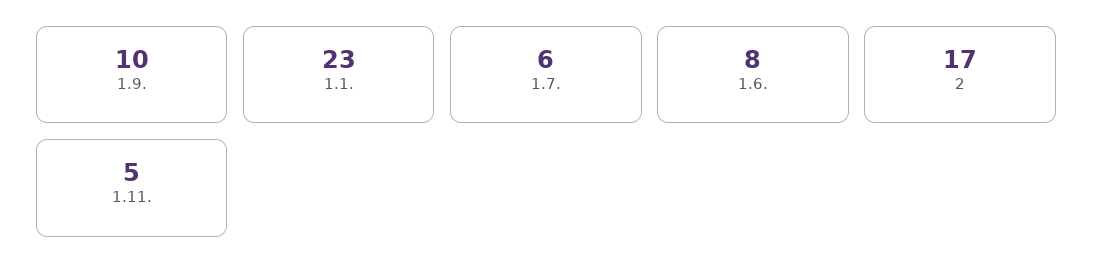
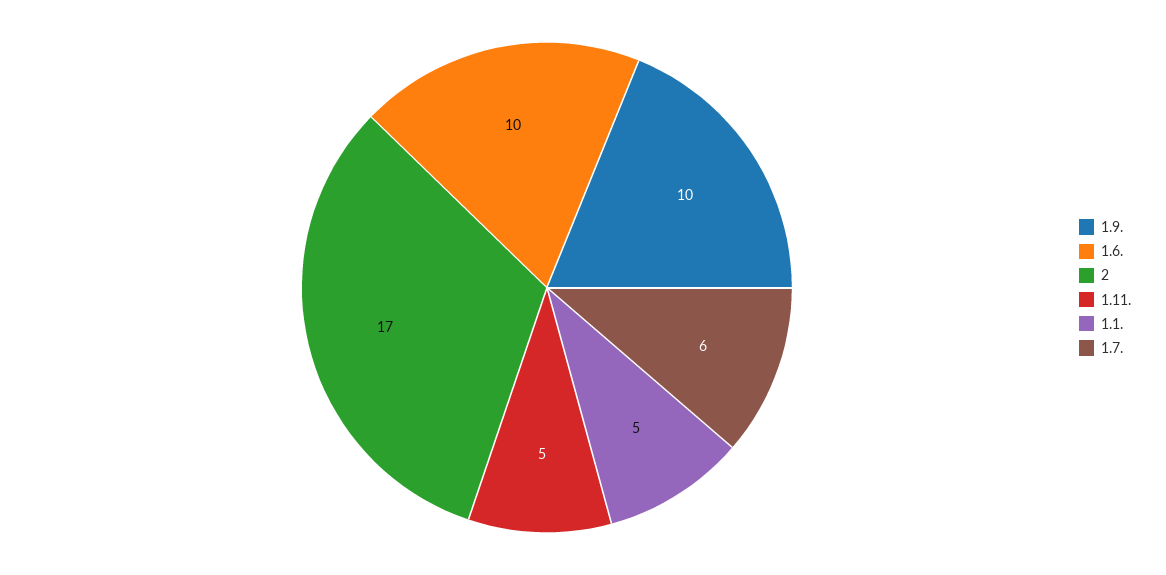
1.1.: 23 -> 5
1.6.: 8 -> 10

